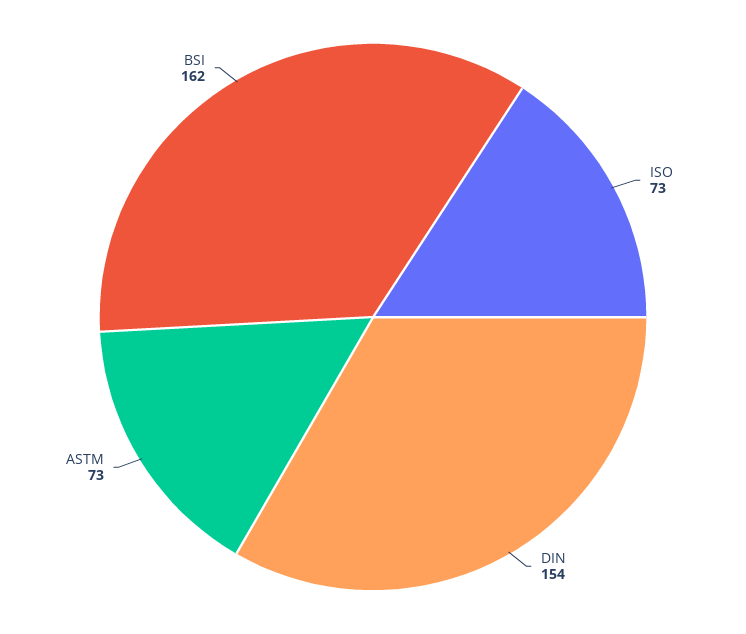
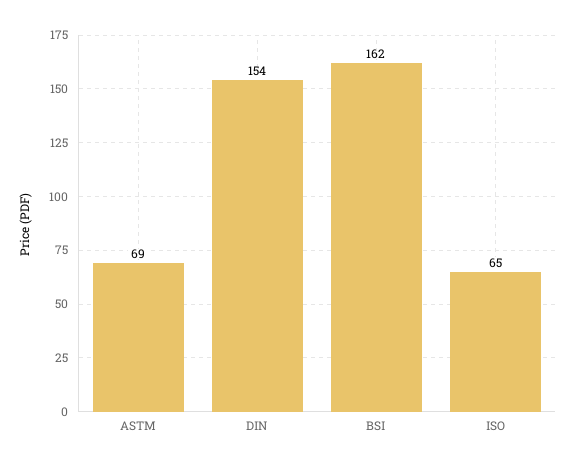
ISO: 73 -> 65
ASTM: 73 -> 69

